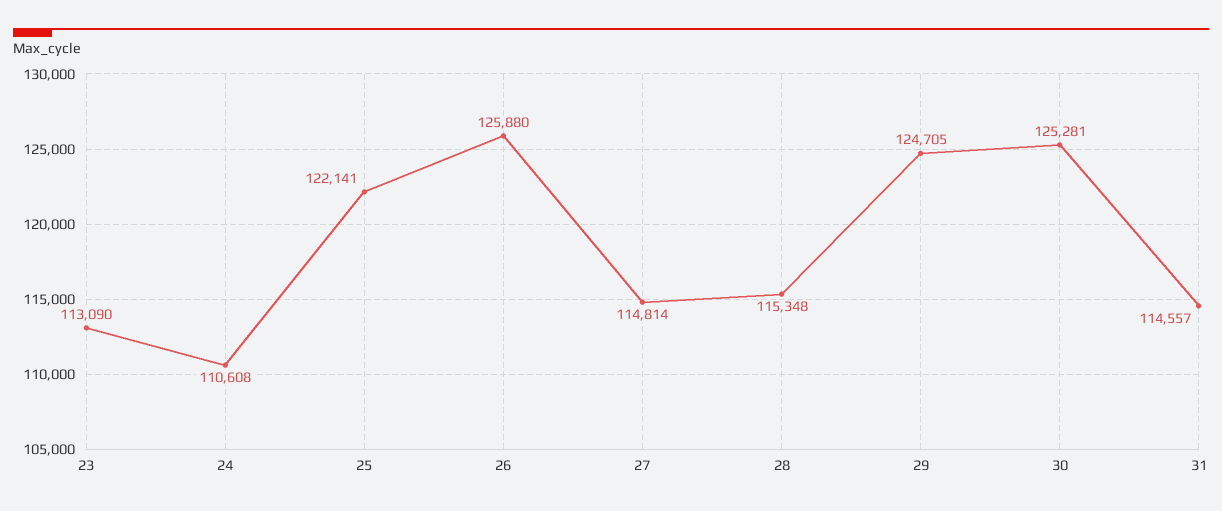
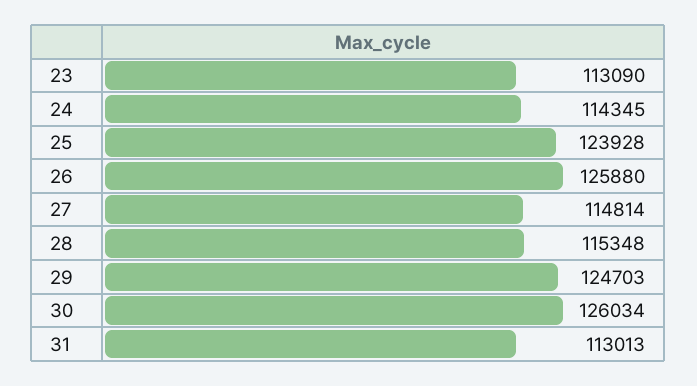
24: 110608 -> 114345
25: 122141 -> 123928
29: 124705 -> 124703
30: 125281 -> 126034
31: 114557 -> 113013

